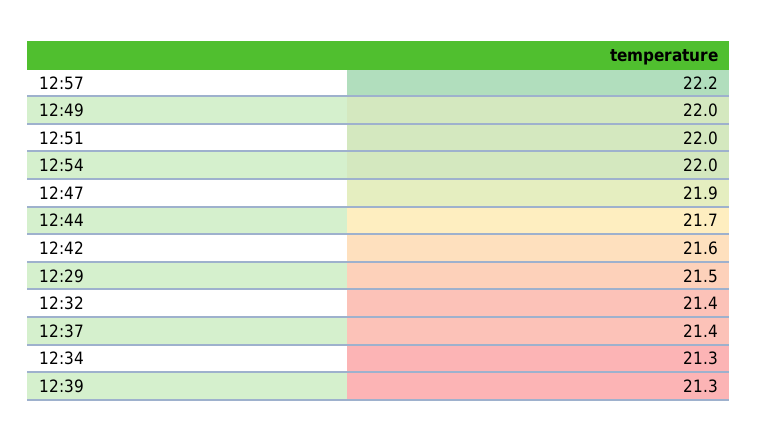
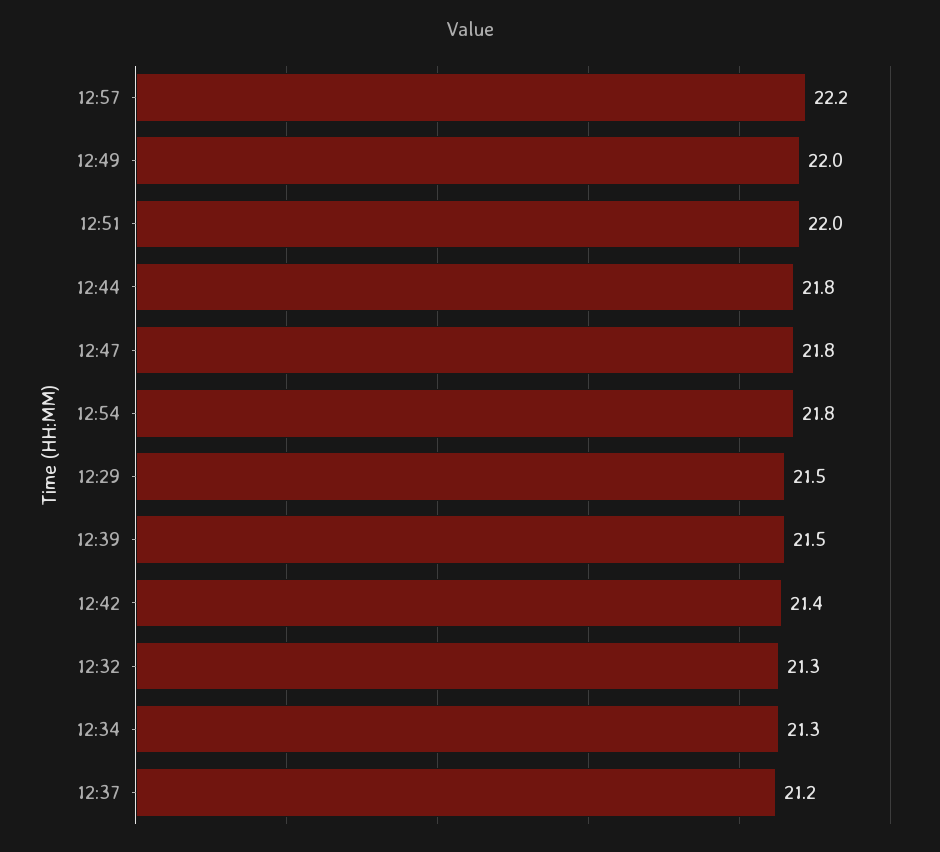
12:54: 22 -> 21.8
12:47: 21.9 -> 21.8
12:44: 21.7 -> 21.8
12:42: 21.6 -> 21.4
12:32: 21.4 -> 21.3
12:37: 21.4 -> 21.2
12:39: 21.3 -> 21.5

